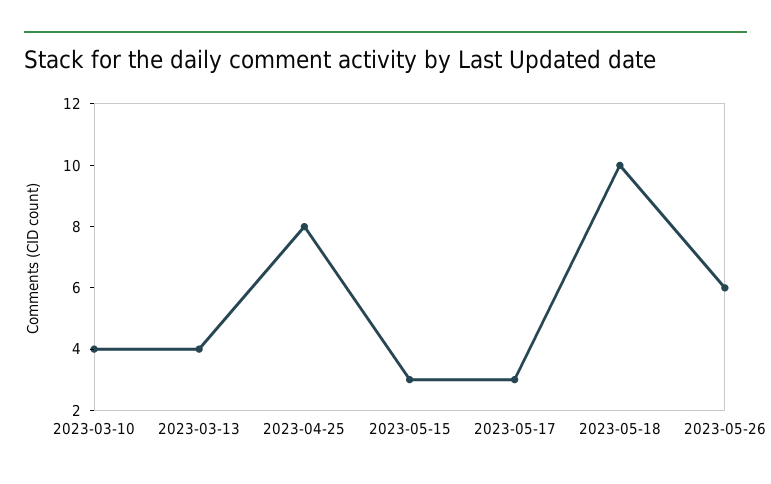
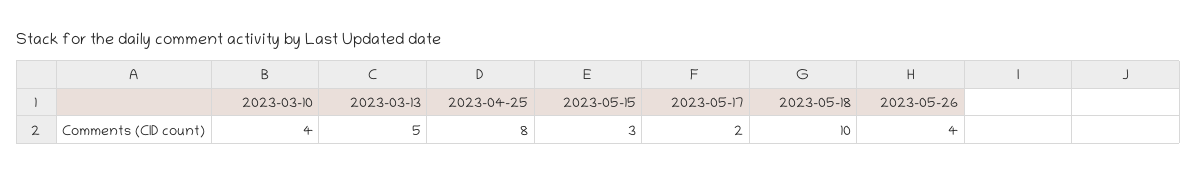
2023-03-13: 4 -> 5
2023-05-17: 3 -> 2
2023-05-26: 6 -> 4

